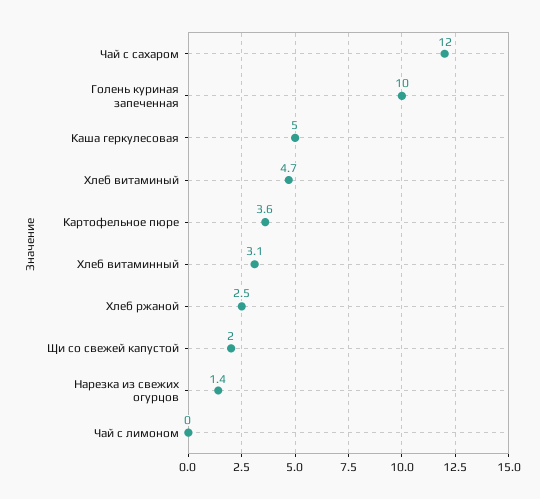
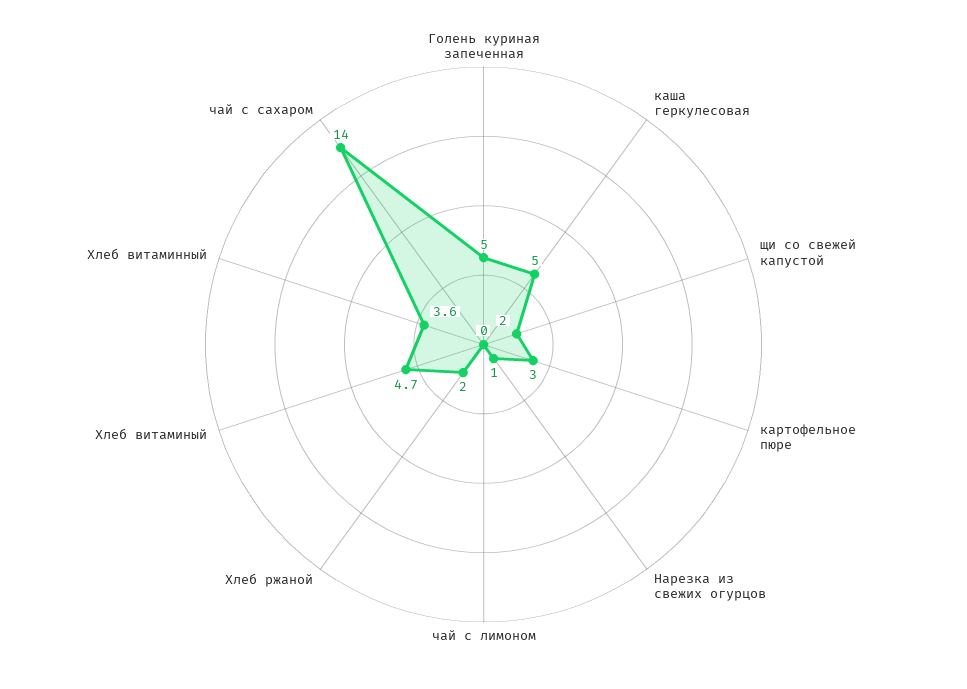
Чай с сахаром: 12 -> 14
Голень куриная запеченная: 10 -> 5
Картофельное пюре: 3.6 -> 3
Хлеб витаминный: 3.1 -> 3.6
Хлеб ржаной: 2.5 -> 2
Нарезка из свежих огурцов: 1.4 -> 1

